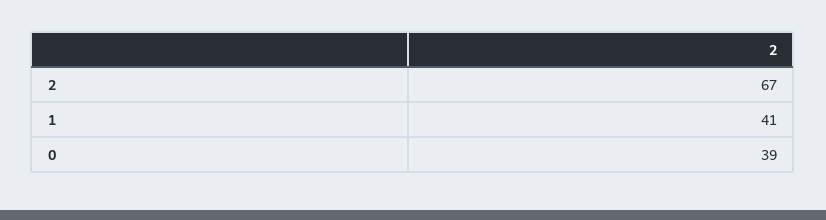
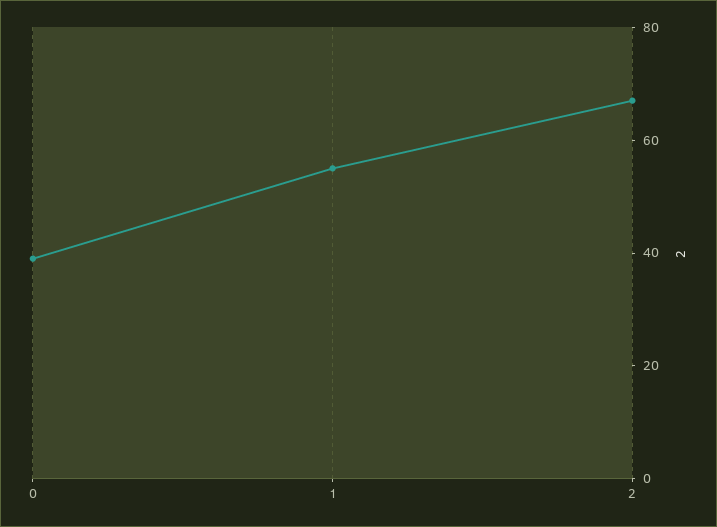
1: 41 -> 55

